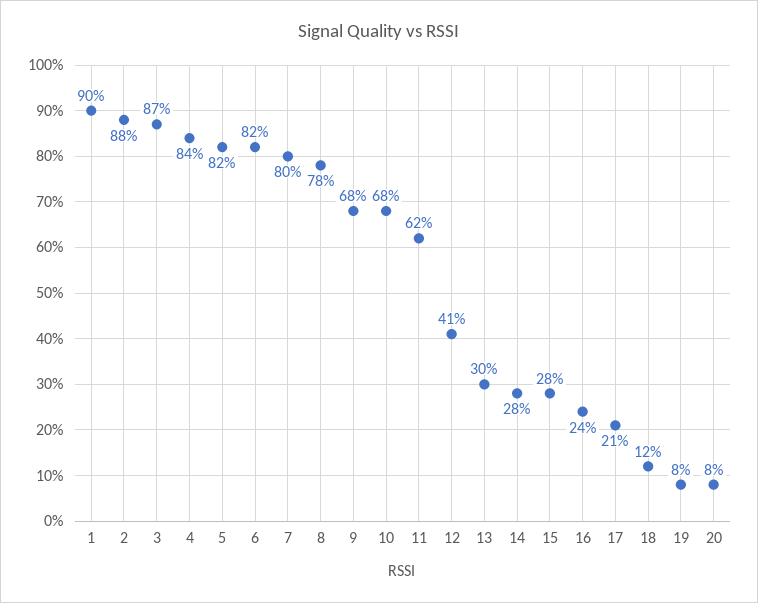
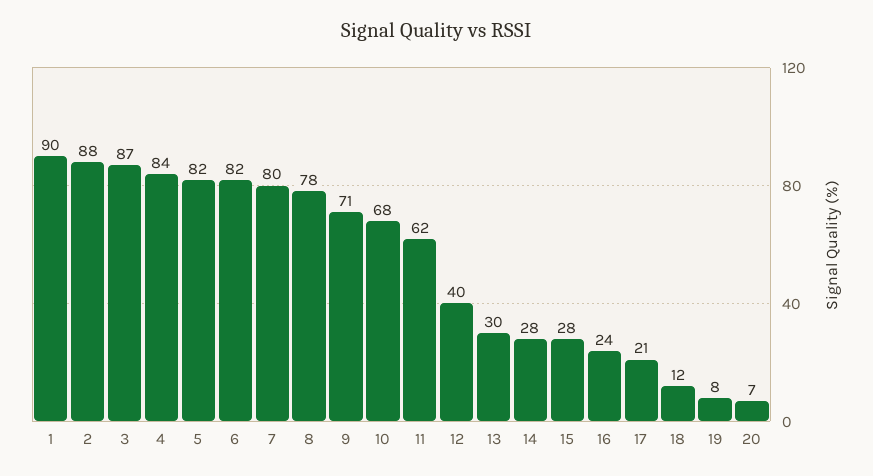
9: 68 -> 71
12: 41 -> 40
20: 8 -> 7

